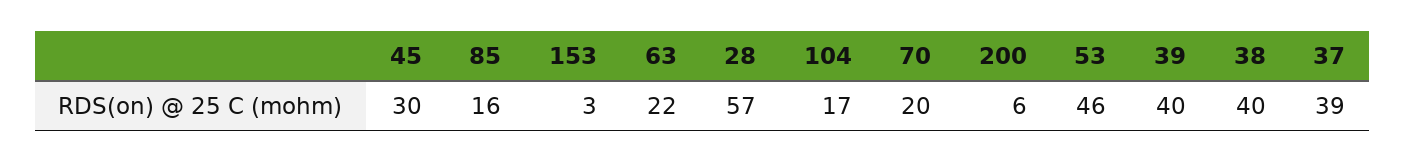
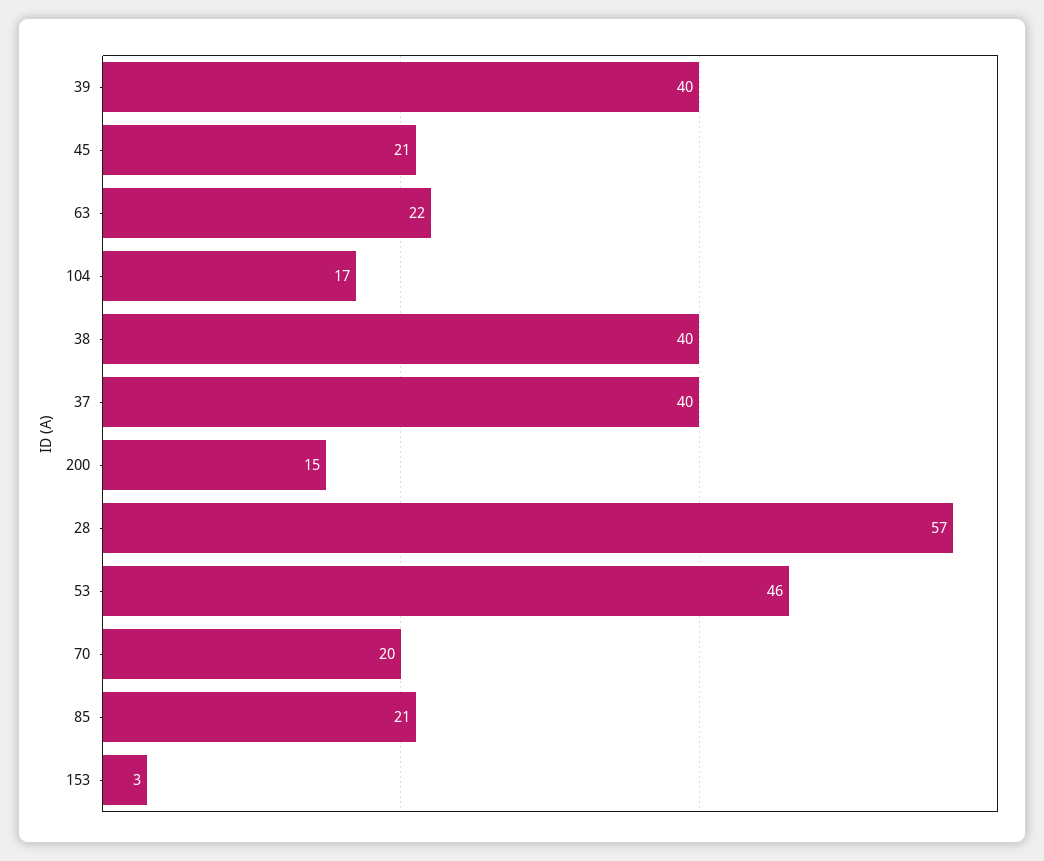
45: 30 -> 21
85: 16 -> 21
200: 6 -> 15
37: 39 -> 40

